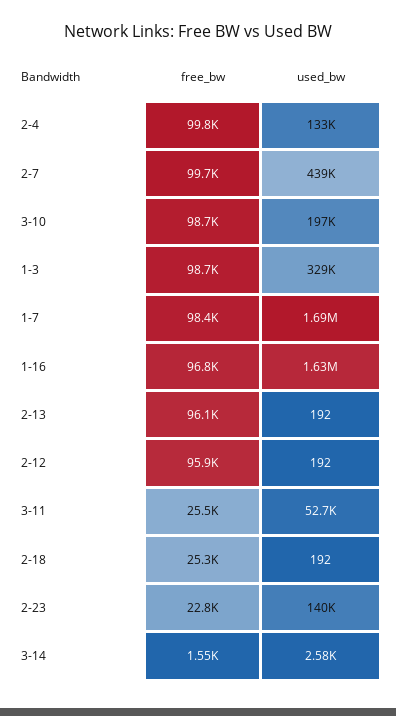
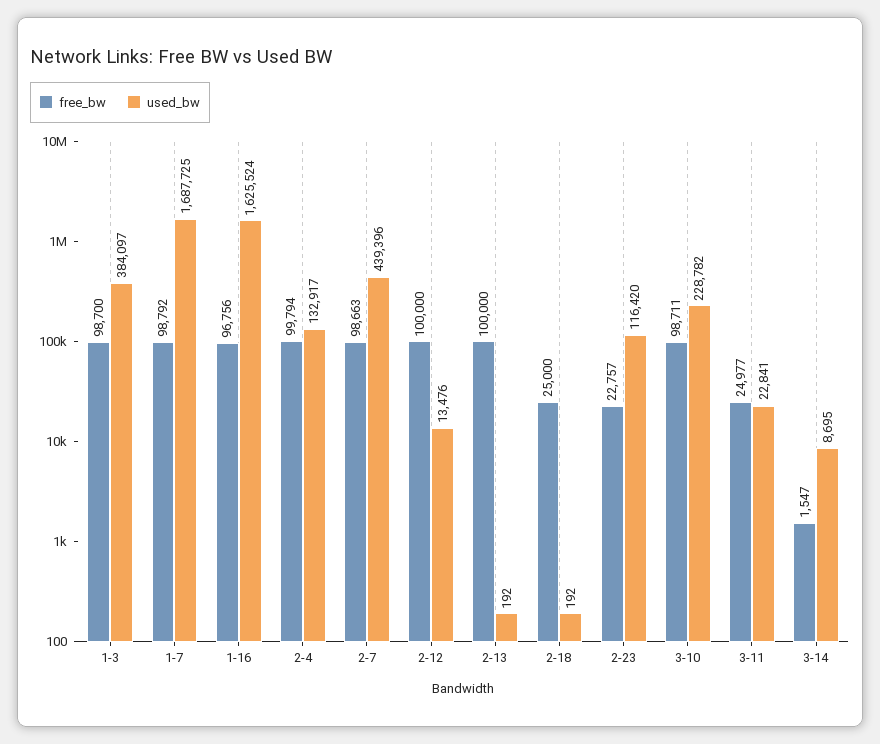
free_bw, 2-7: 99700 -> 98663
used_bw, 3-10: 197000 -> 228782
used_bw, 1-3: 329000 -> 384097
free_bw, 1-7: 98400 -> 98792
free_bw, 2-13: 96100 -> 100000
free_bw, 2-12: 95900 -> 100000
used_bw, 2-12: 192 -> 13476
free_bw, 3-11: 25500 -> 24977
used_bw, 3-11: 52700 -> 22841
free_bw, 2-18: 25300 -> 25000
used_bw, 2-23: 140000 -> 116420
used_bw, 3-14: 2580 -> 8695

